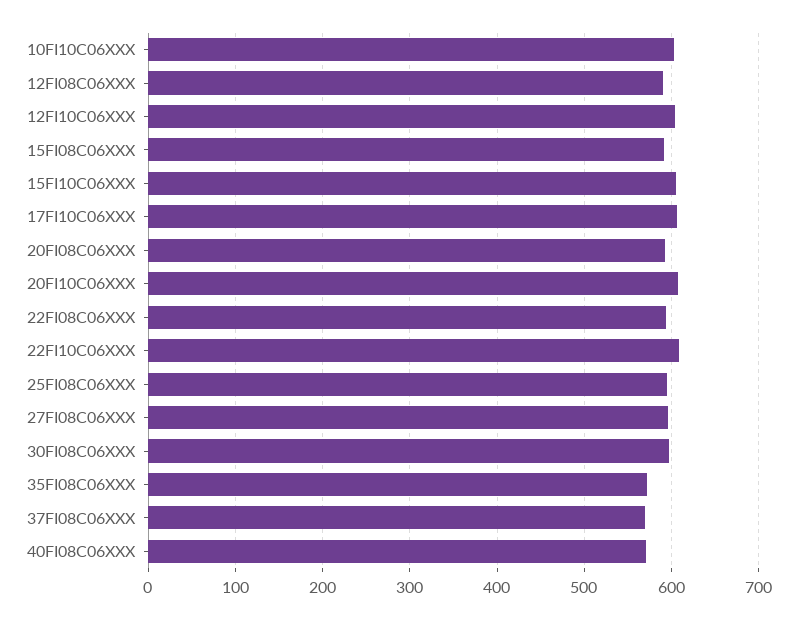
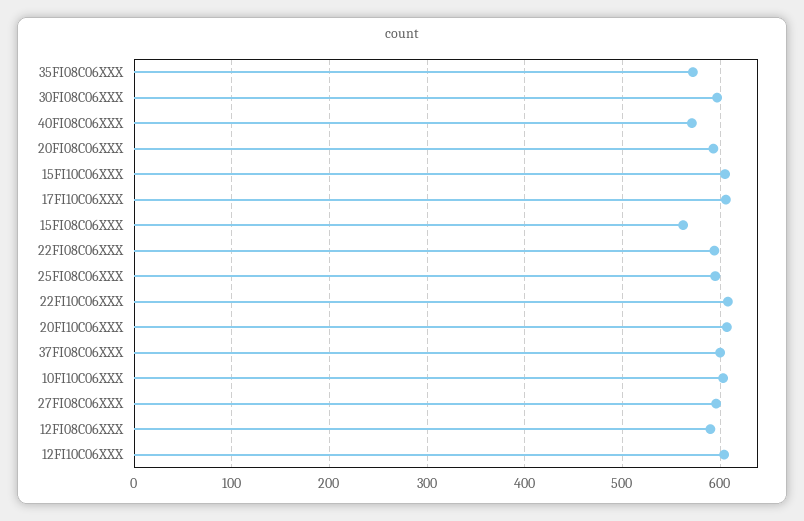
15FI08C06XXX: 590 -> 560
37FI08C06XXX: 570 -> 600

